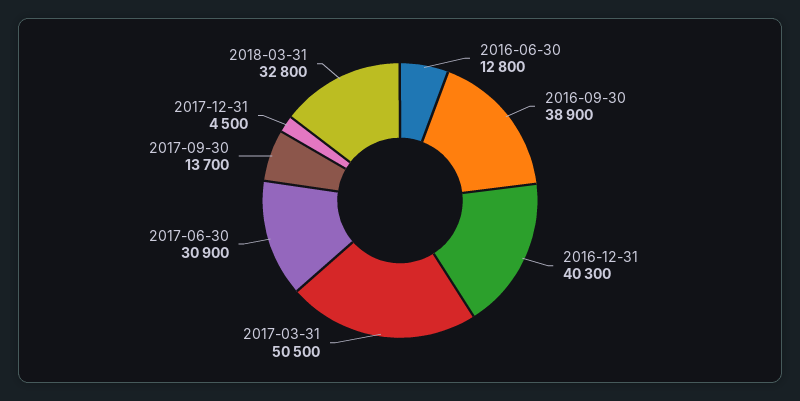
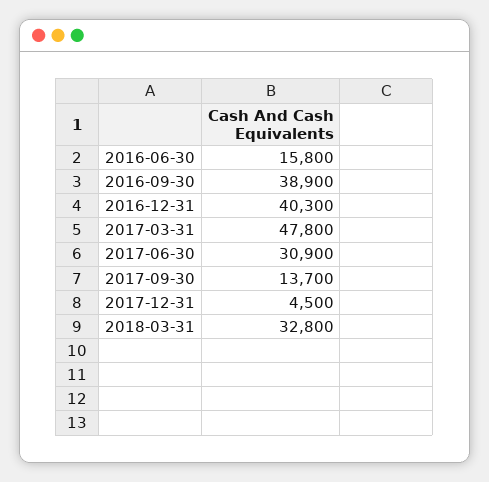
2016-06-30: 12800 -> 15800
2017-03-31: 50500 -> 47800

